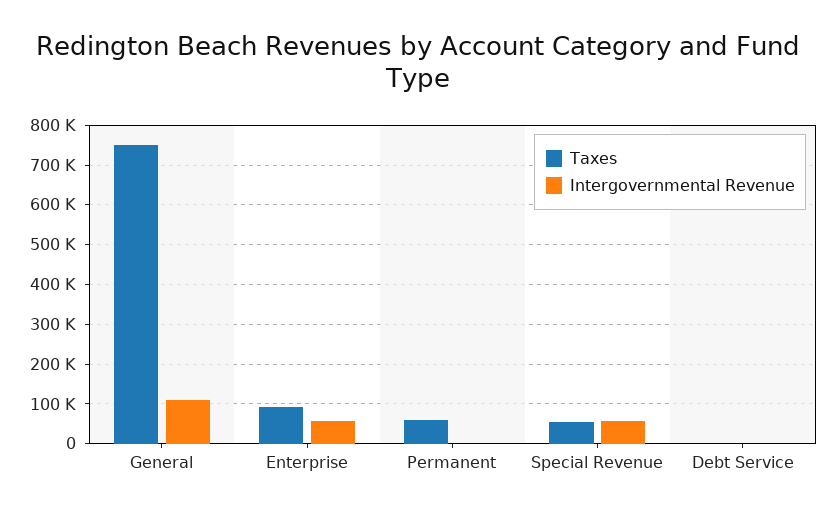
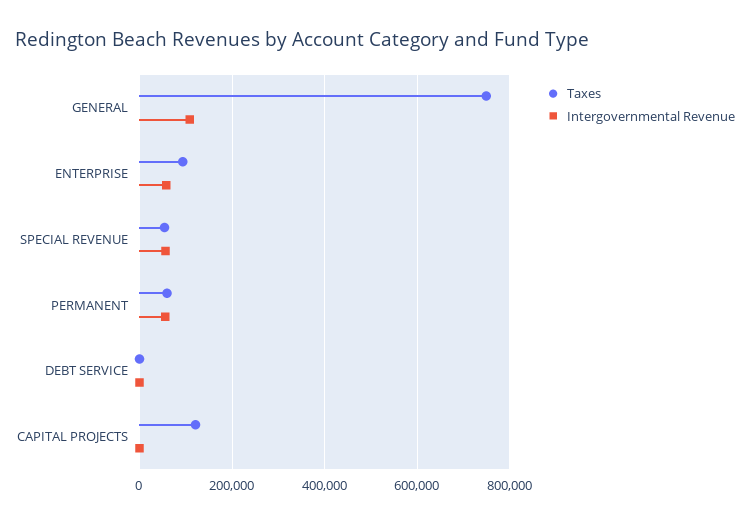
Intergovernmental Revenue, Permanent: 0 -> 60000
Taxes, CAPITAL PROJECTS: none -> 120000
Intergovernmental Revenue, CAPITAL PROJECTS: none -> 0

